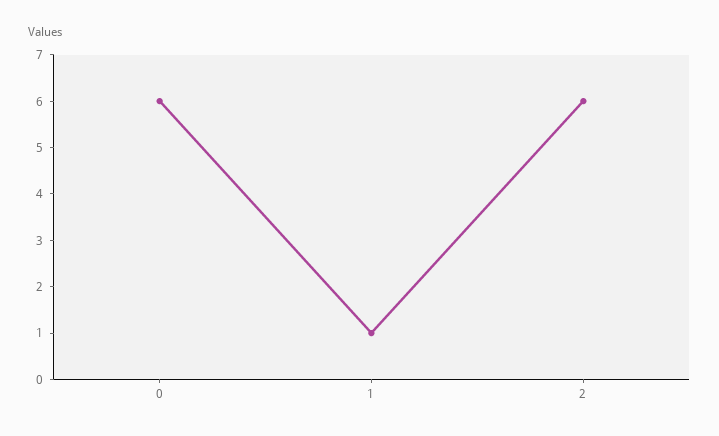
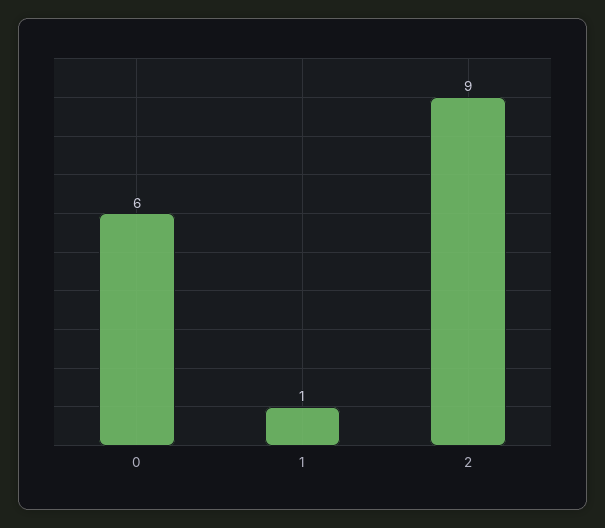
2: 6 -> 9

